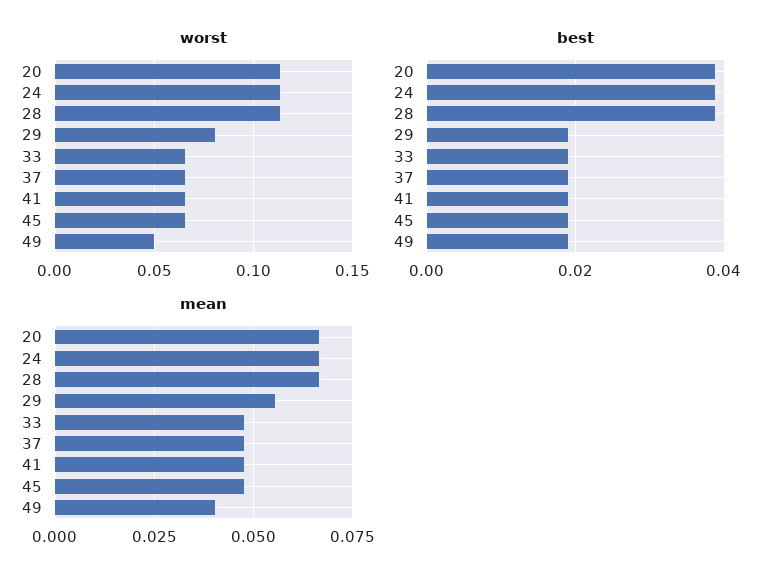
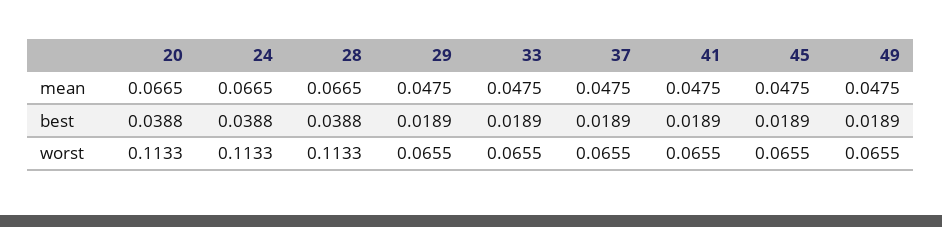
worst, 29: 0.08 -> 0.0655
worst, 49: 0.05 -> 0.0655
mean, 29: 0.055 -> 0.0475
mean, 49: 0.04 -> 0.0475

